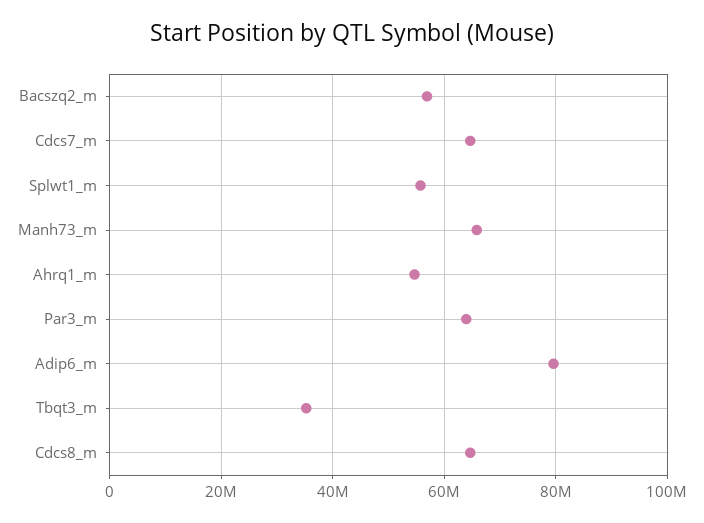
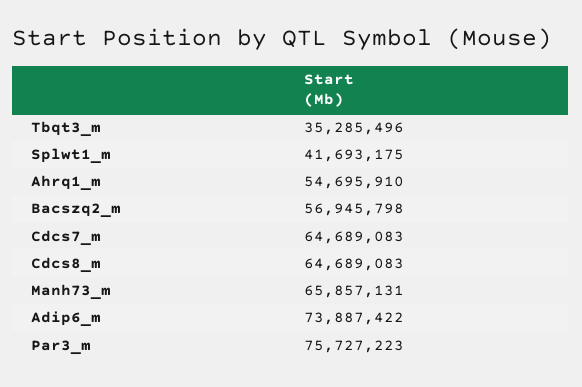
Splwt1_m: 56000000 -> 41693175
Par3_m: 64000000 -> 75727223
Adip6_m: 80000000 -> 73887422

